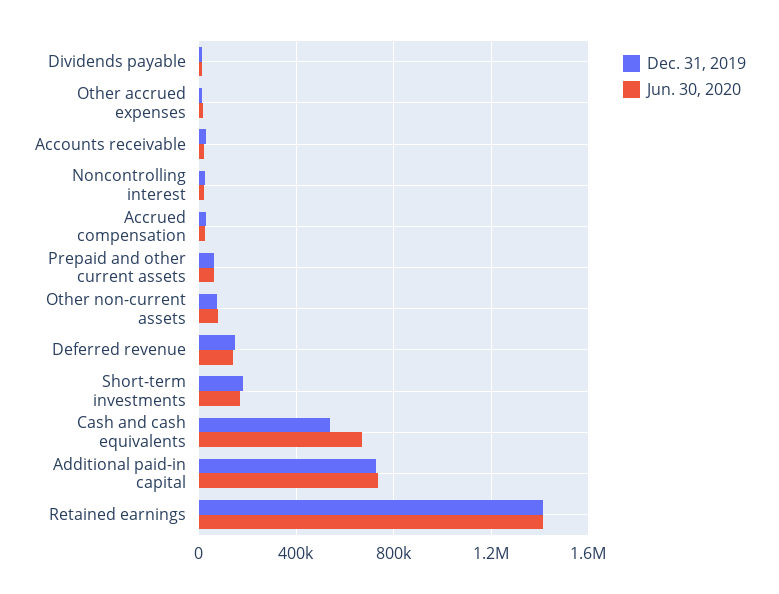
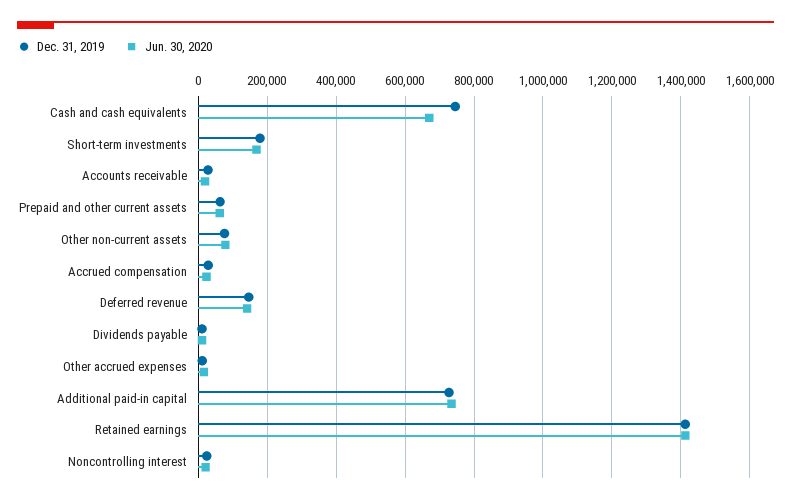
Dec. 31, 2019, Cash and cash equivalents: 550000 -> 740000

